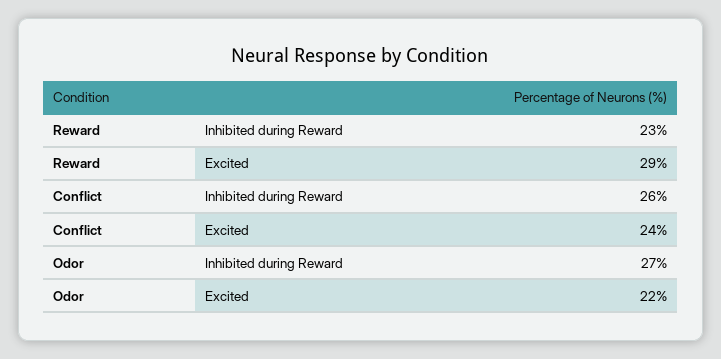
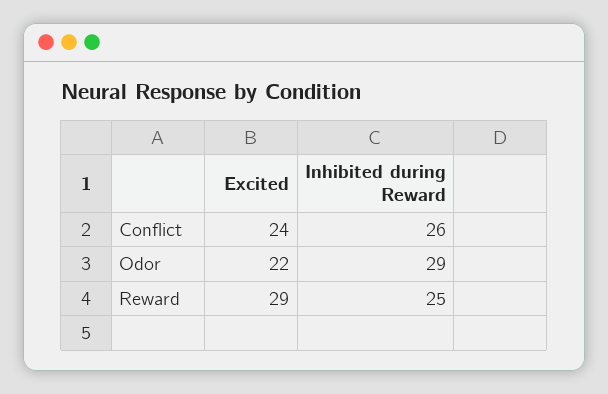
Reward, Inhibited during Reward: 23 -> 25
Odor, Inhibited during Reward: 27 -> 29

